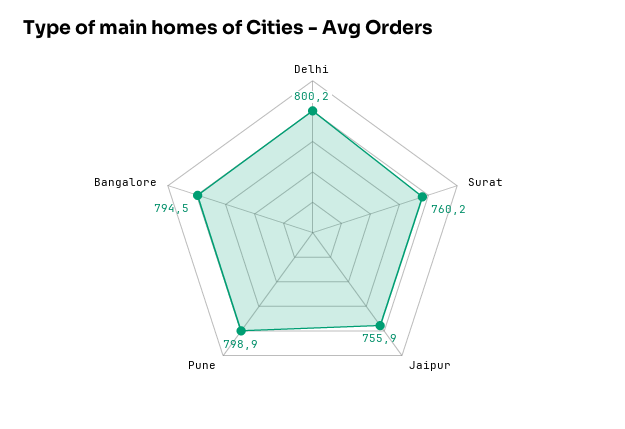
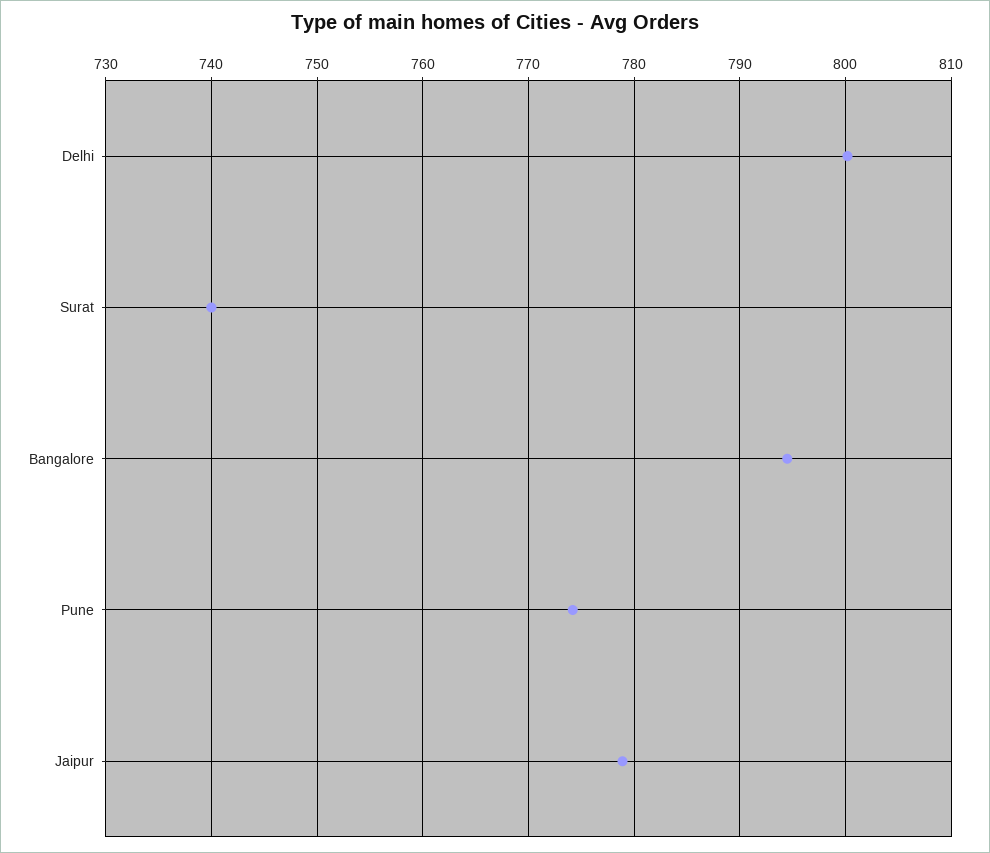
Surat: 760.2 -> 740
Jaipur: 755.9 -> 779
Pune: 798.9 -> 774

